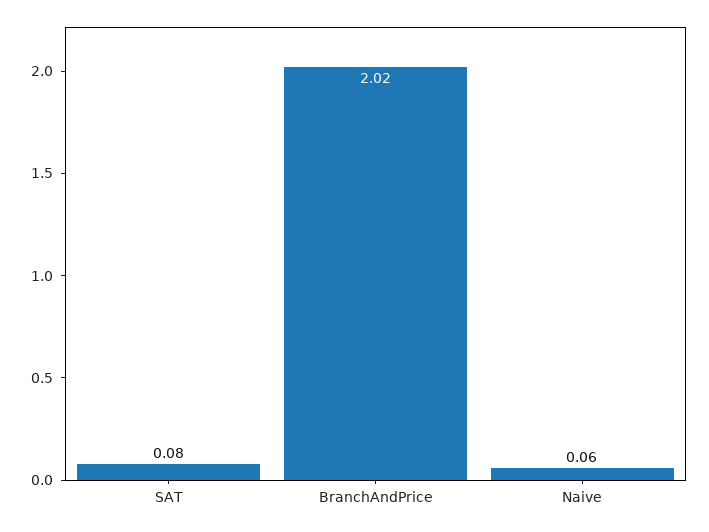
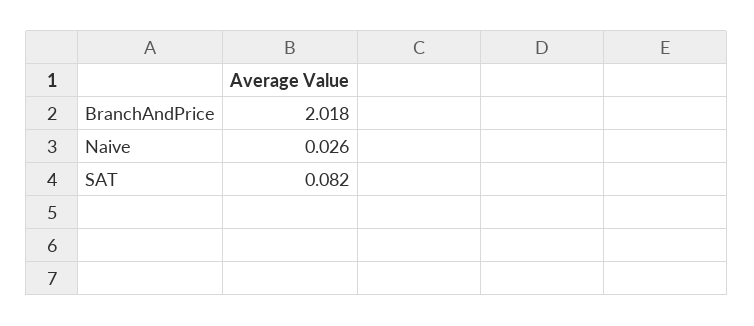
Naive: 0.06 -> 0.026

